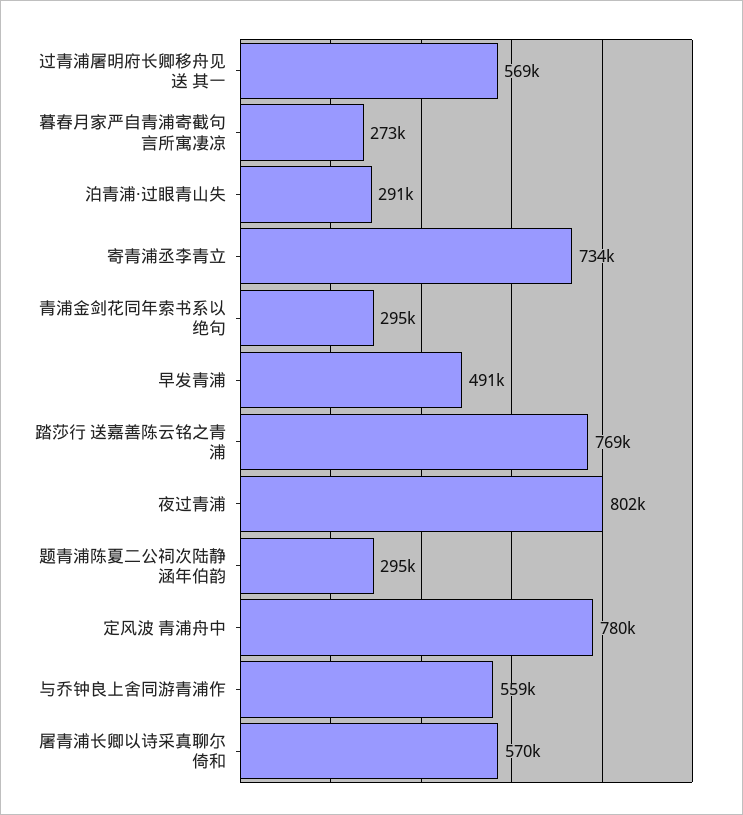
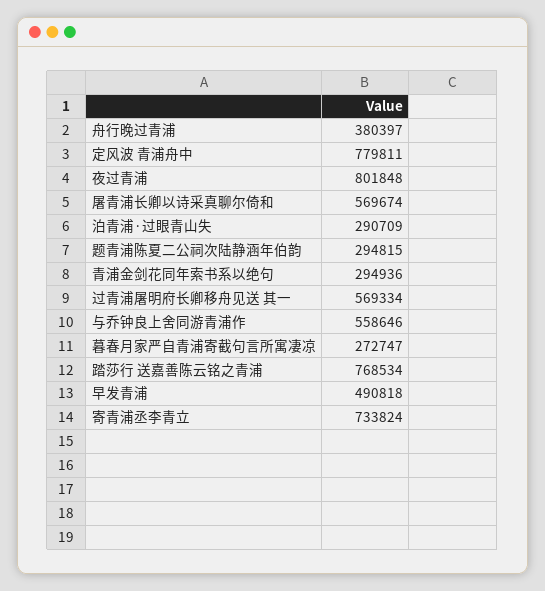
舟行晚过青浦: none -> 380397

